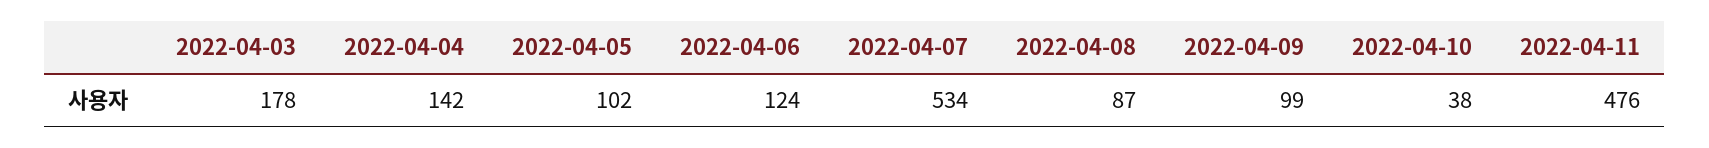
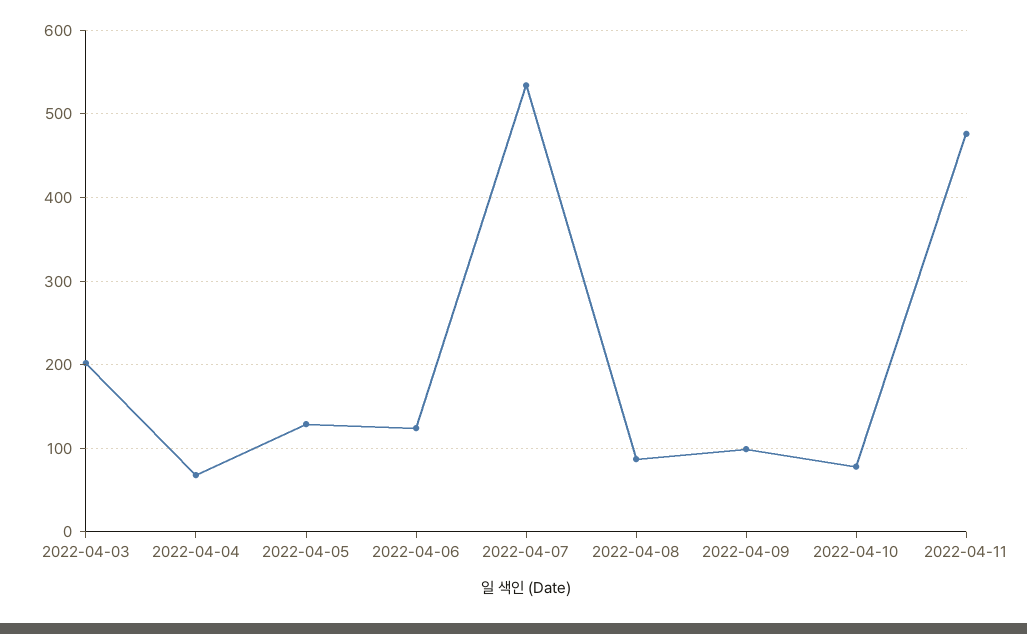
2022-04-03: 178 -> 200
2022-04-04: 142 -> 70
2022-04-05: 102 -> 130
2022-04-10: 38 -> 80

